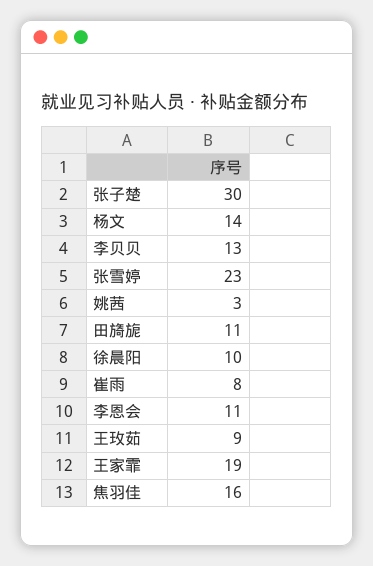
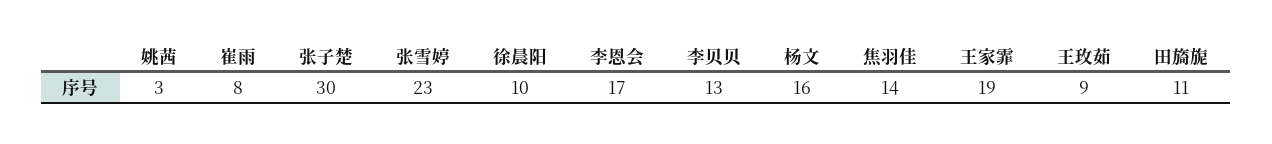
杨文: 14 -> 16
李恩会: 11 -> 17
焦羽佳: 16 -> 14

